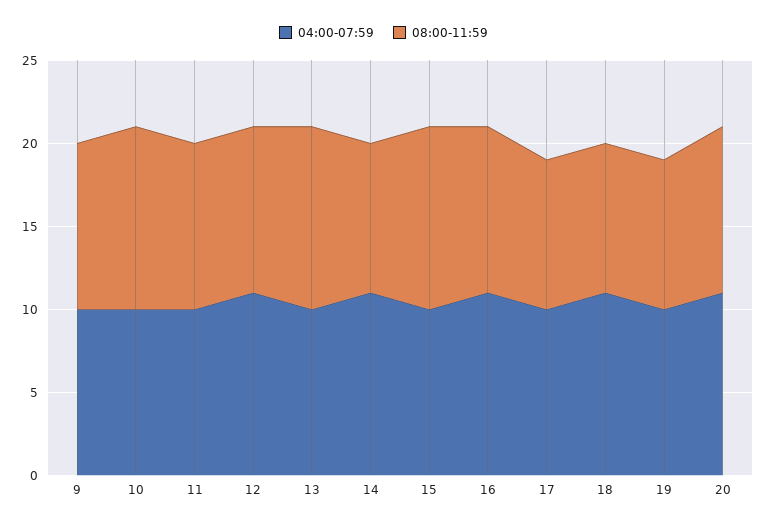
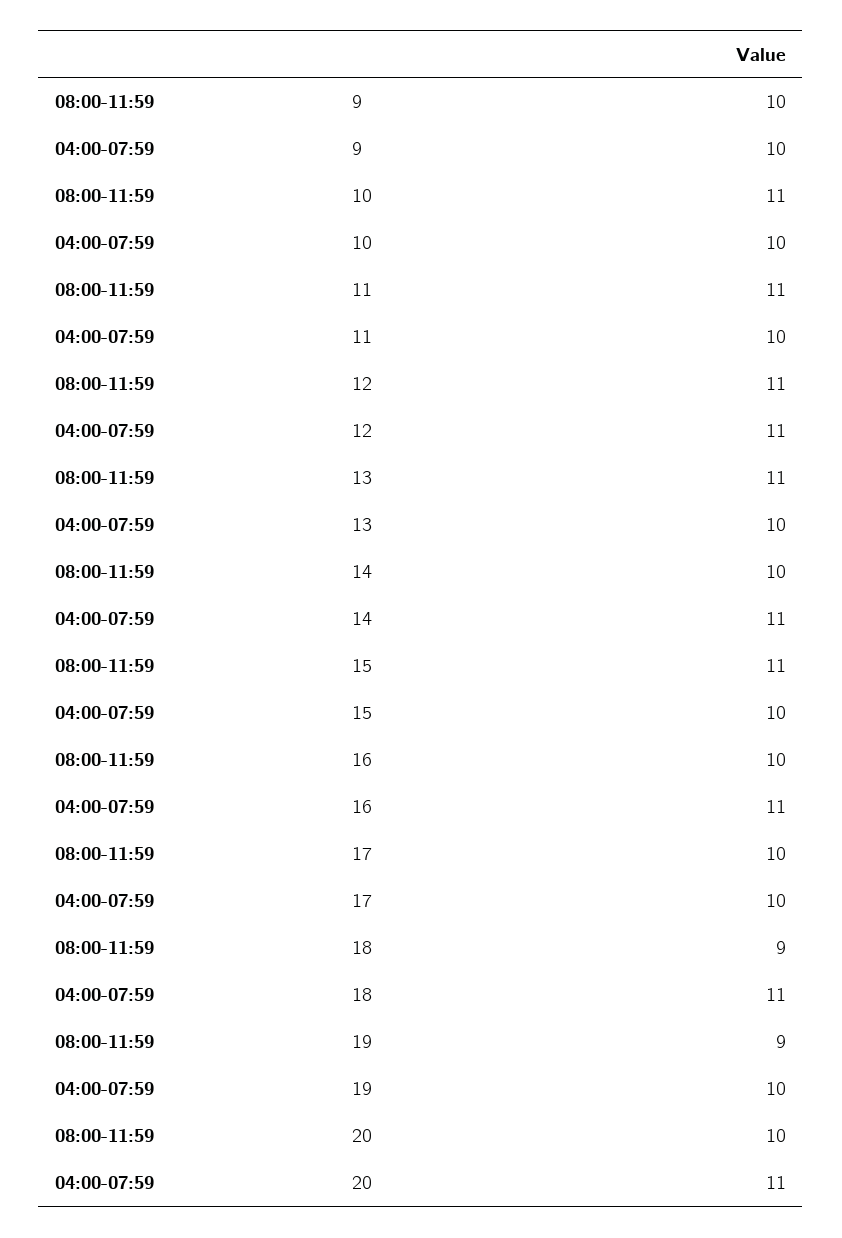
08:00-11:59, 11: 10 -> 11
08:00-11:59, 12: 10 -> 11
08:00-11:59, 14: 9 -> 10
08:00-11:59, 17: 9 -> 10

